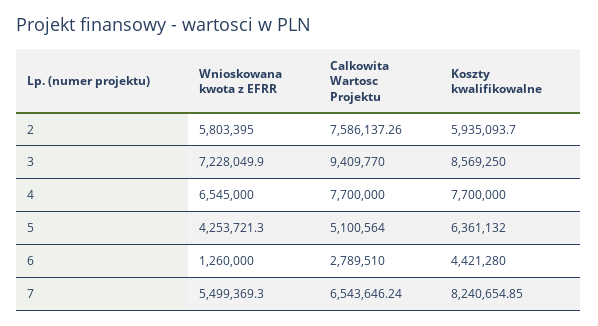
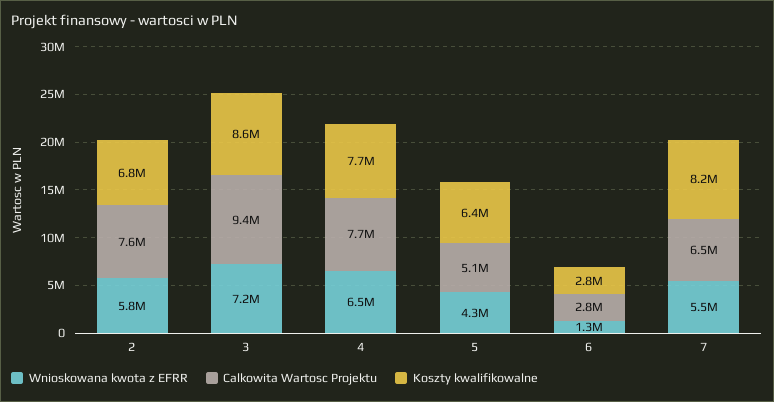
Koszty kwalifikowalne, 2: 5935093.7 -> 6800000
Koszty kwalifikowalne, 6: 4421280 -> 2800000

